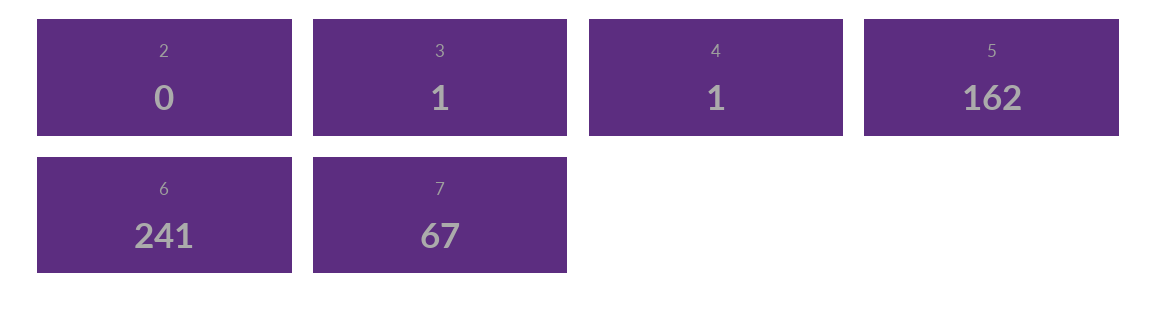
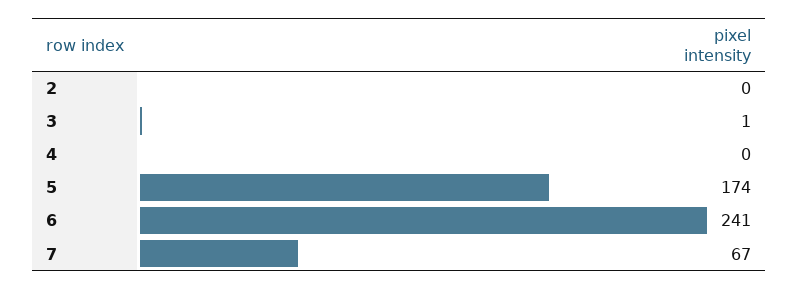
4: 1 -> 0
5: 162 -> 174

